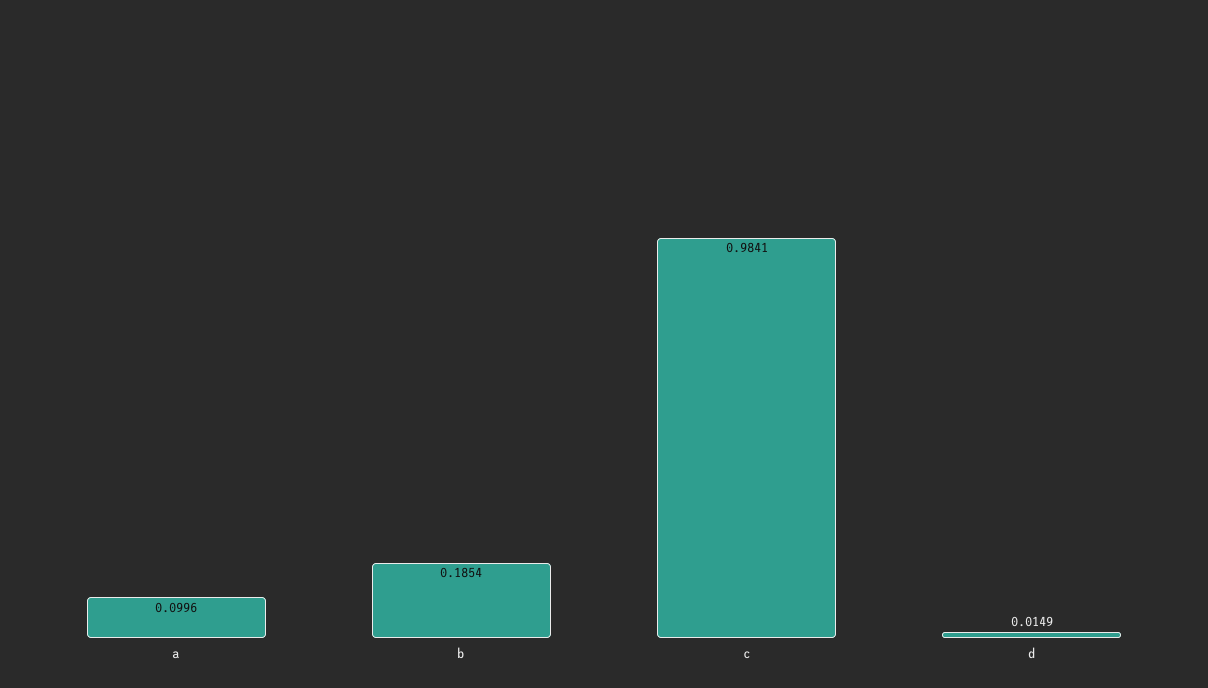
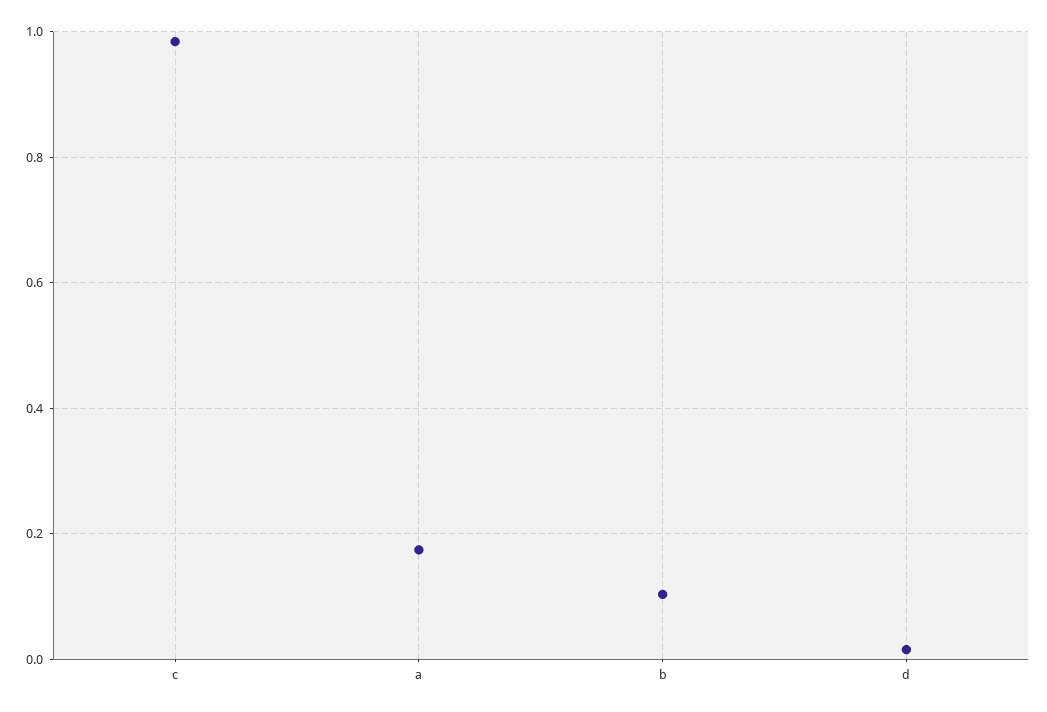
a: 0.0996 -> 0.18
b: 0.1854 -> 0.1

